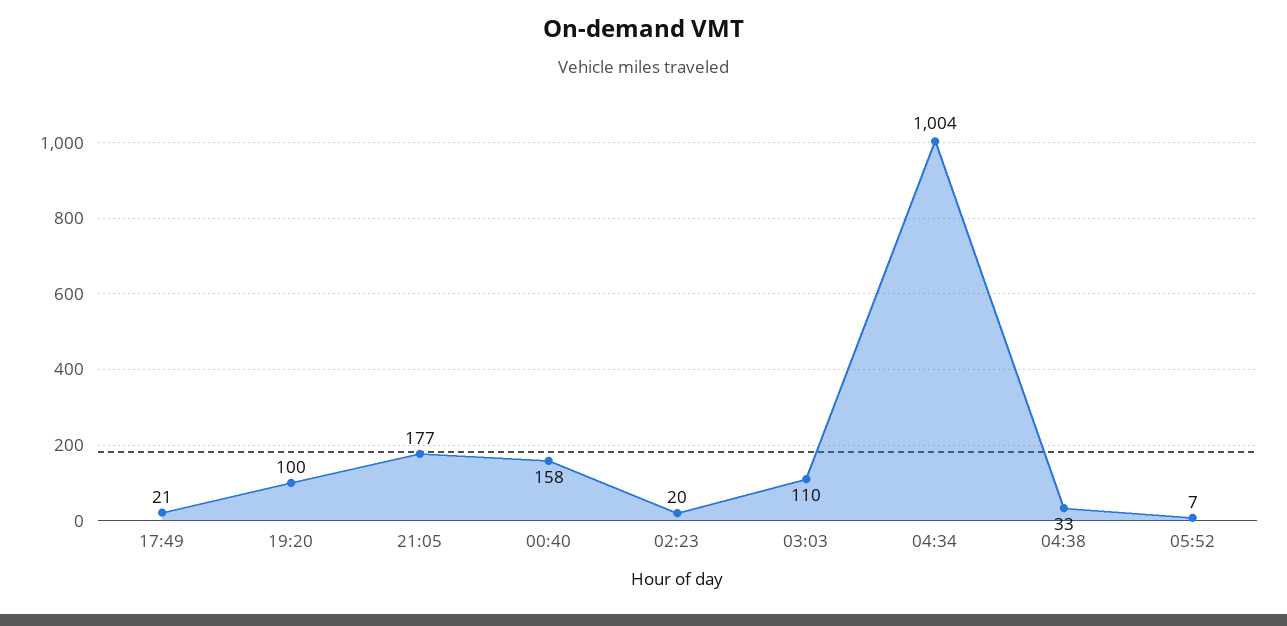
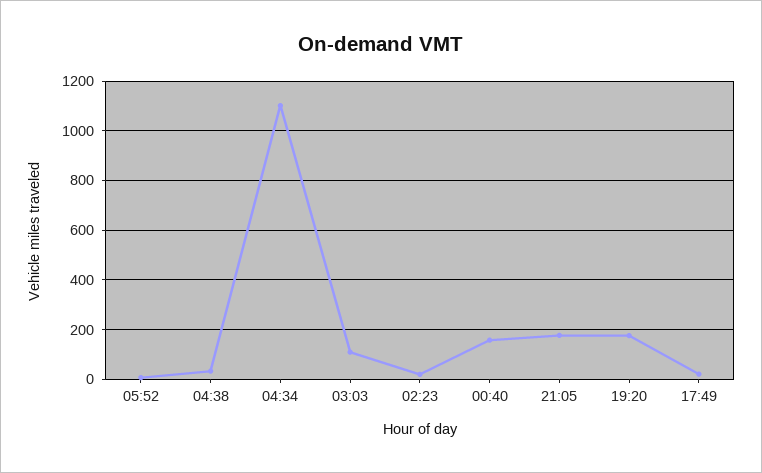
19:20: 100 -> 175
04:34: 1004 -> 1100

